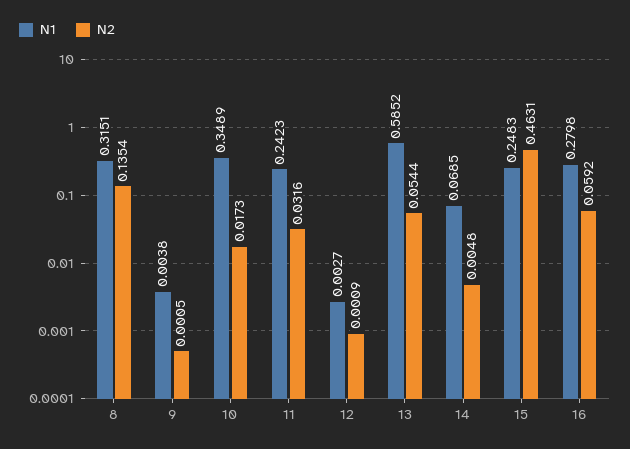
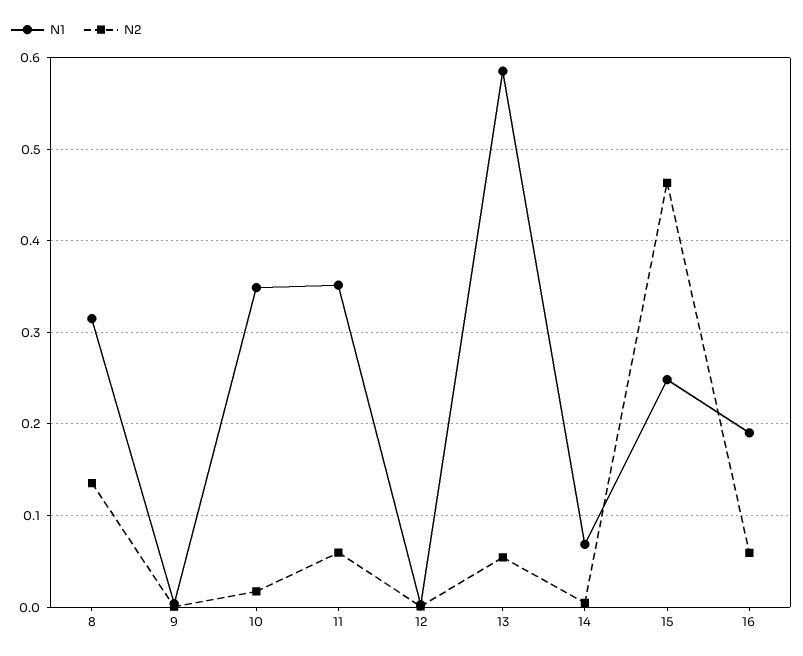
N1, 11: 0.2423 -> 0.35
N2, 11: 0.0316 -> 0.06
N1, 16: 0.2798 -> 0.19

